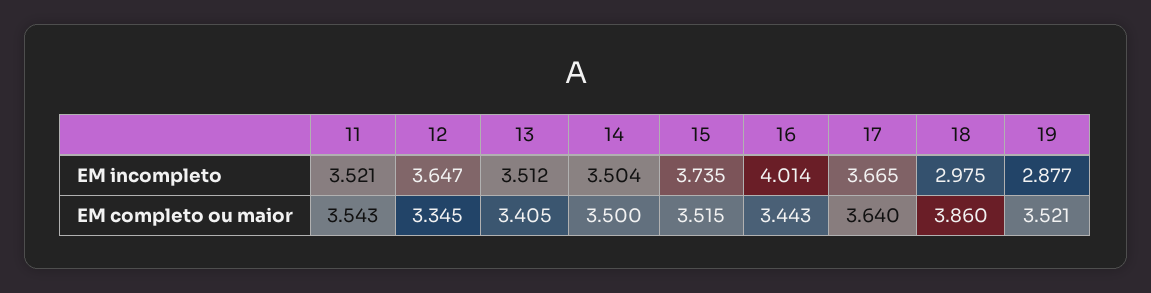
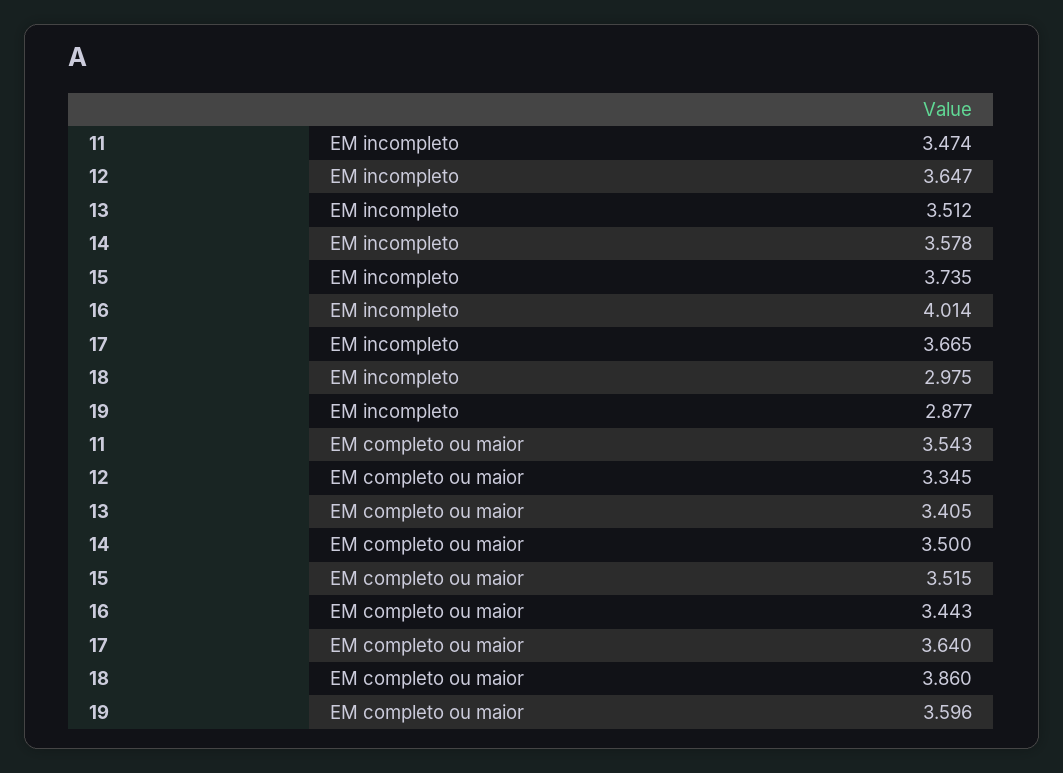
11, EM incompleto: 3.521 -> 3.474
14, EM incompleto: 3.504 -> 3.578
19, EM completo ou maior: 3.521 -> 3.596

